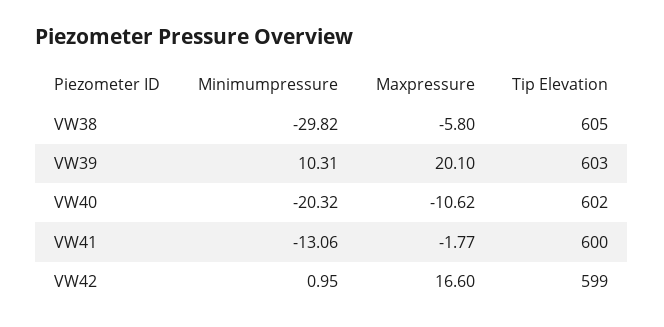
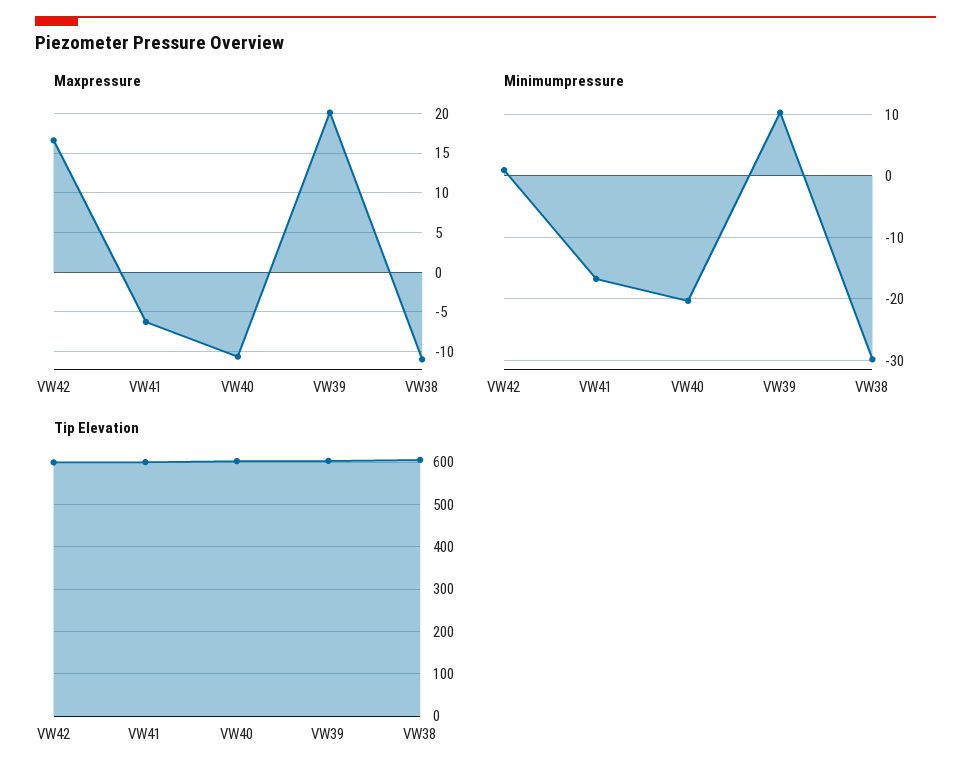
Maxpressure, VW38: -5.8 -> -11
Minimumpressure, VW41: -13.06 -> -17
Maxpressure, VW41: -1.77 -> -6

